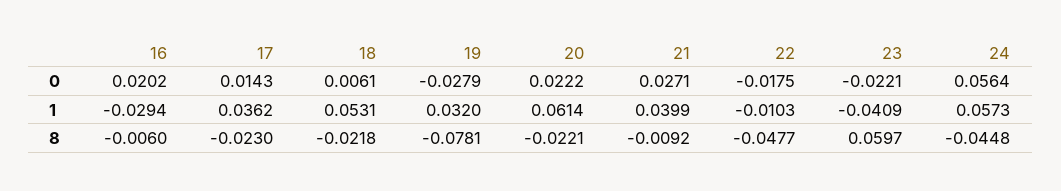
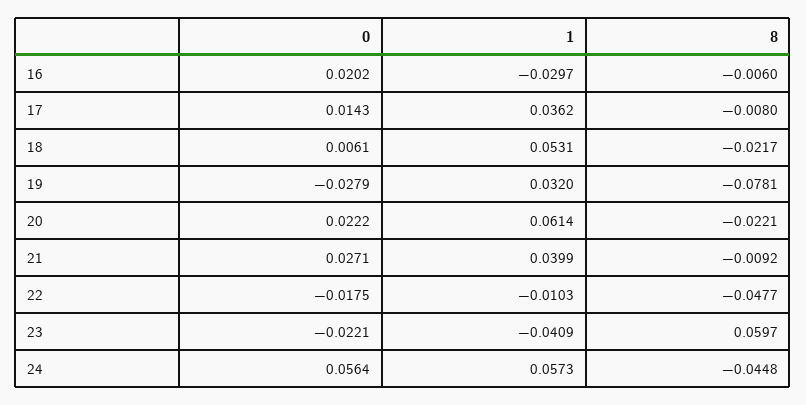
16, 1: -0.0294 -> -0.0297
17, 8: -0.023 -> -0.008
18, 8: -0.0218 -> -0.0217

